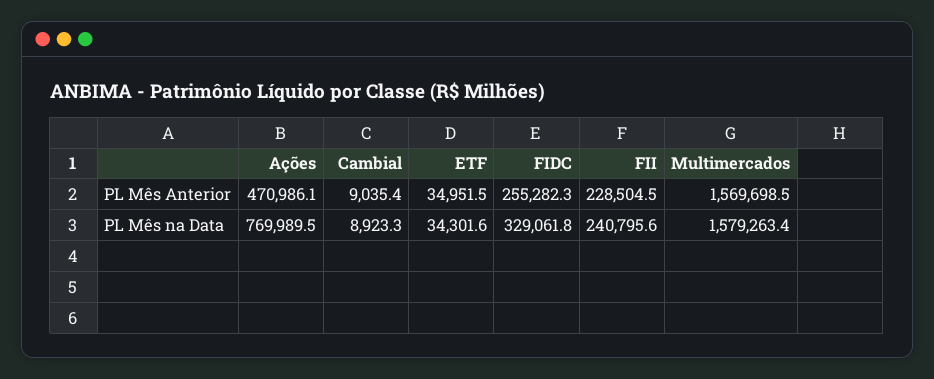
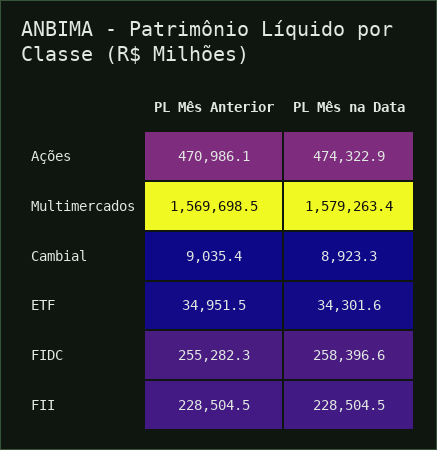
Ações, PL Mês na Data: 769989.5 -> 474322.9
FIDC, PL Mês na Data: 329061.8 -> 258396.6
FII, PL Mês na Data: 240795.6 -> 228504.5

